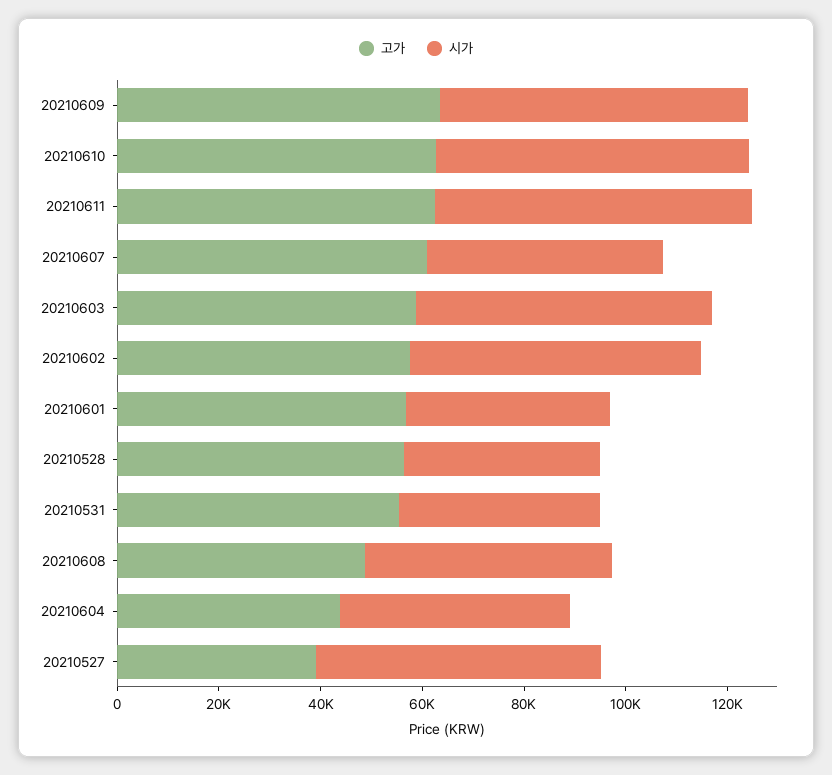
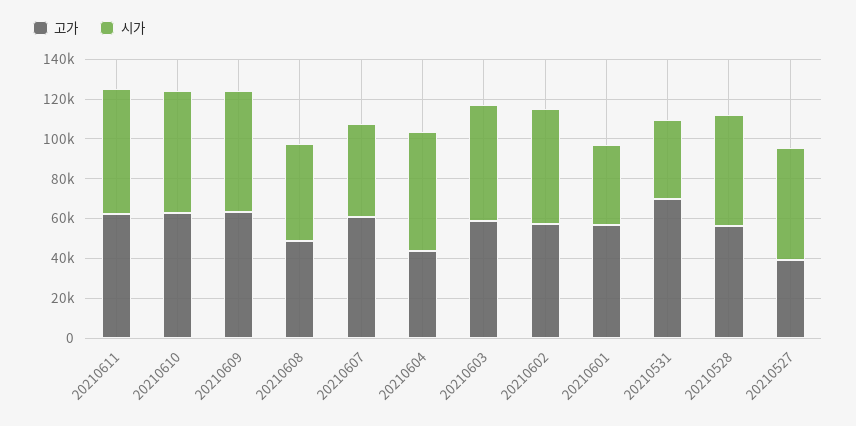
시가, 20210528: 40000 -> 55000
고가, 20210531: 55000 -> 70000
시가, 20210604: 45000 -> 60000

